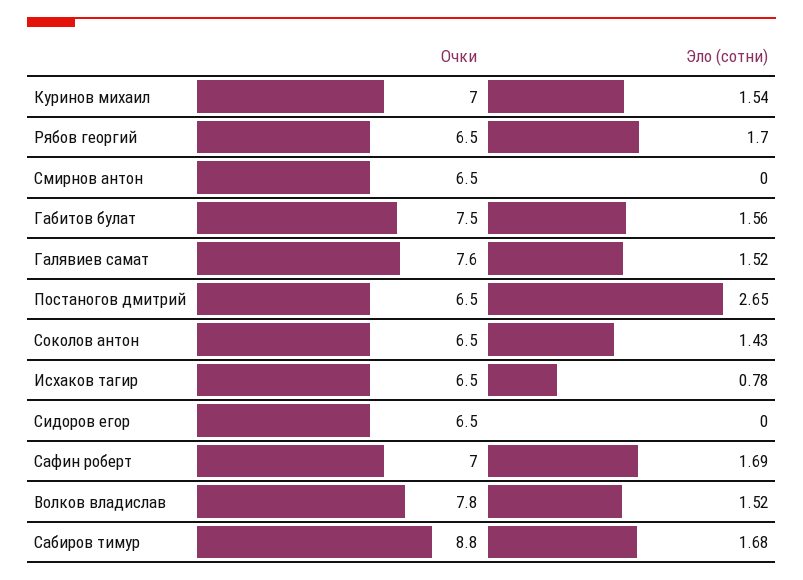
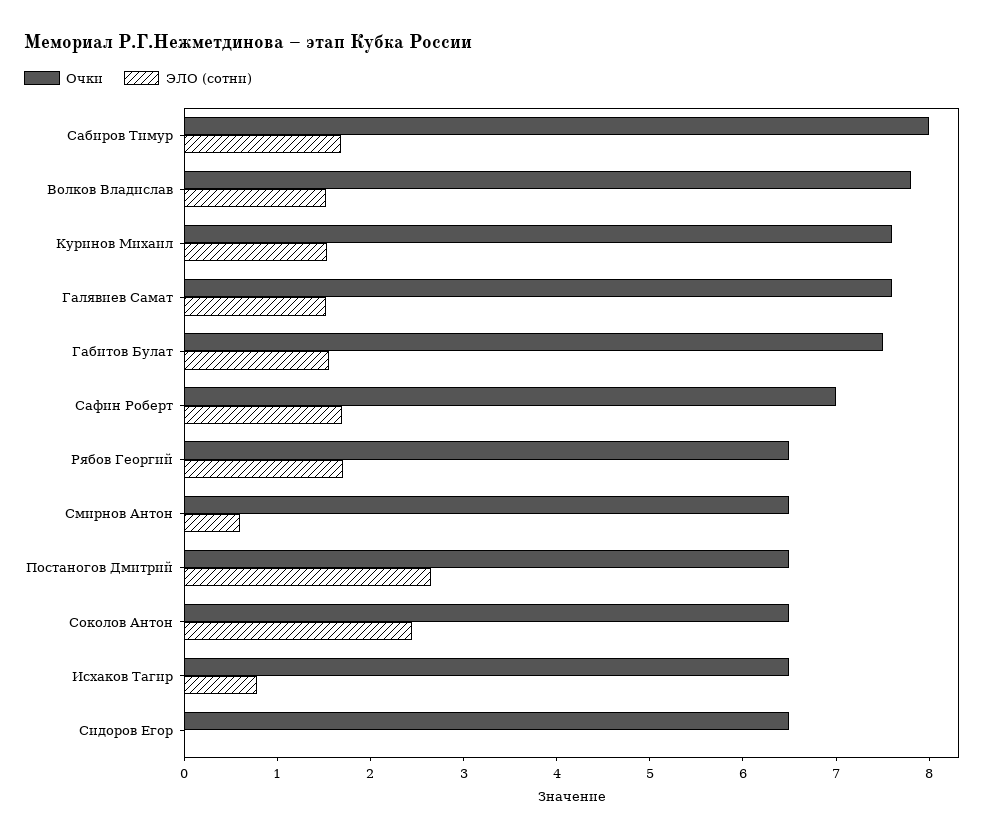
Очки, Куринов михаил: 7 -> 7.6
Эло (сотни), Смирнов антон: 0 -> 0.6
Эло (сотни), Соколов антон: 1.43 -> 2.4
Очки, Сабиров тимур: 8.8 -> 8

